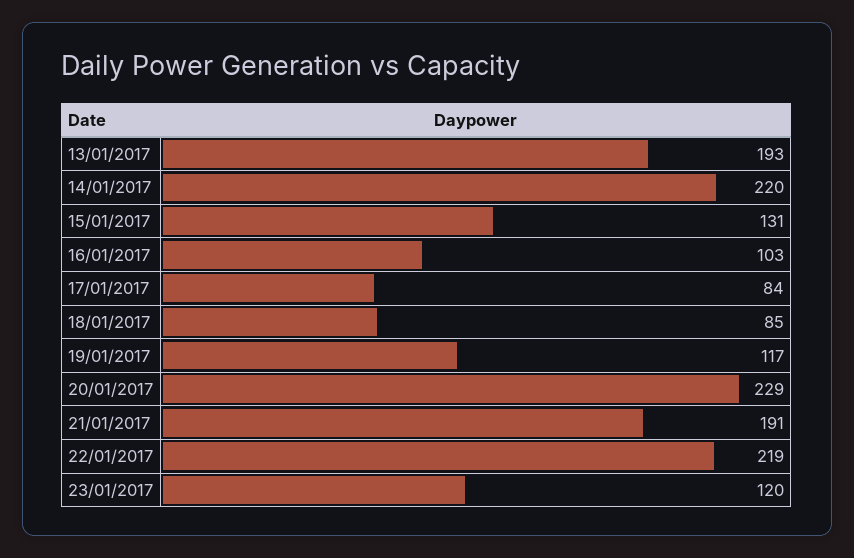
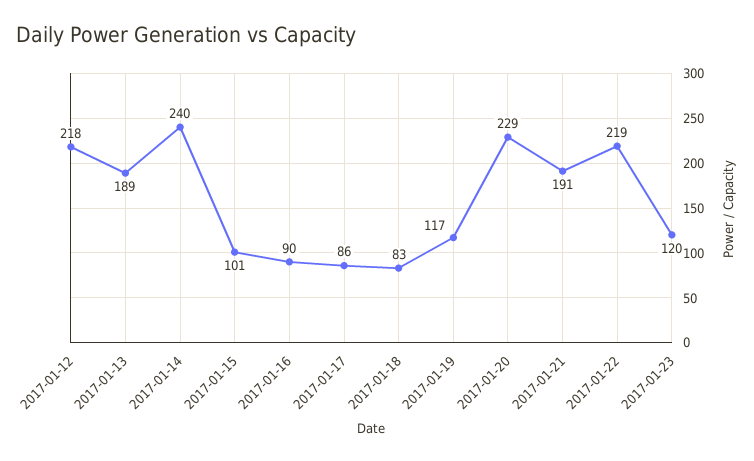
13/01/2017: 193 -> 189
14/01/2017: 220 -> 240
15/01/2017: 131 -> 101
16/01/2017: 103 -> 90
17/01/2017: 84 -> 86
18/01/2017: 85 -> 83
2017-01-12: none -> 218

